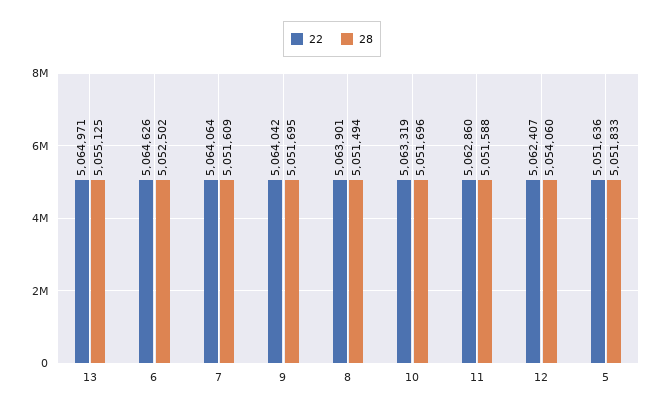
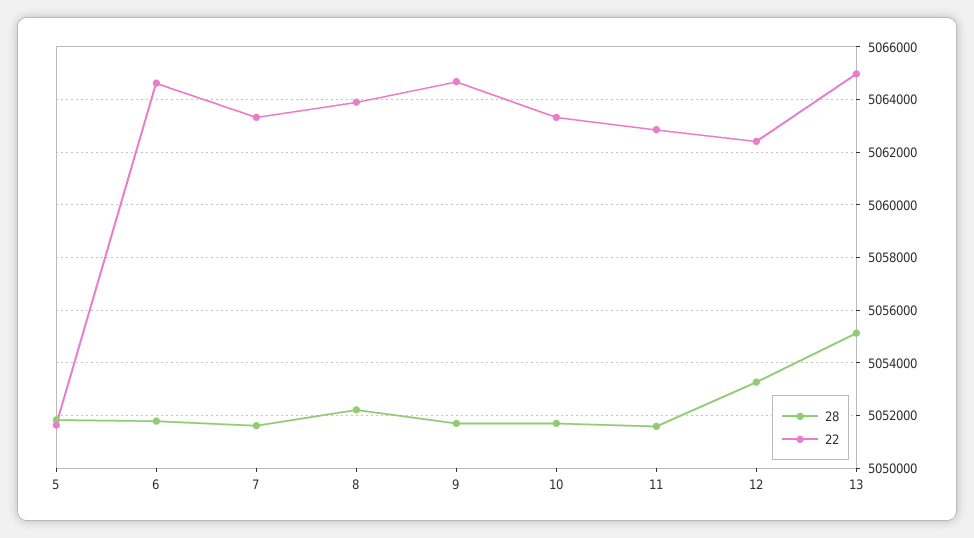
28, 6: 5052502 -> 5051750
22, 7: 5064064 -> 5063250
22, 9: 5064042 -> 5064750
28, 8: 5051494 -> 5052250
28, 12: 5054060 -> 5053250

